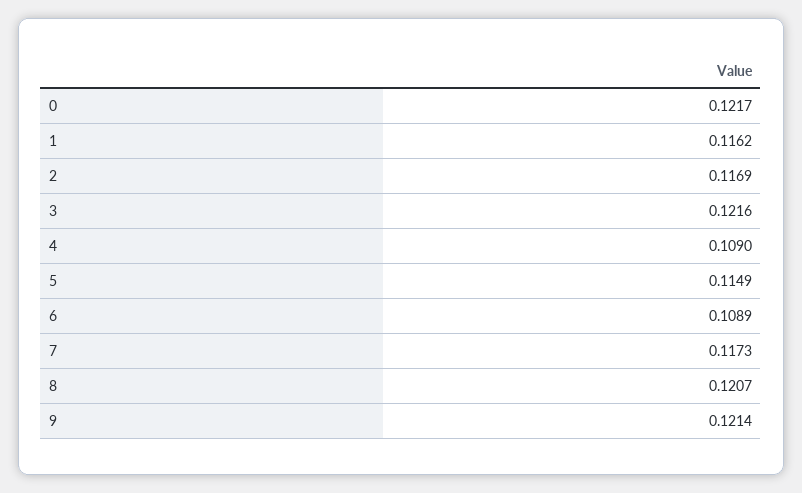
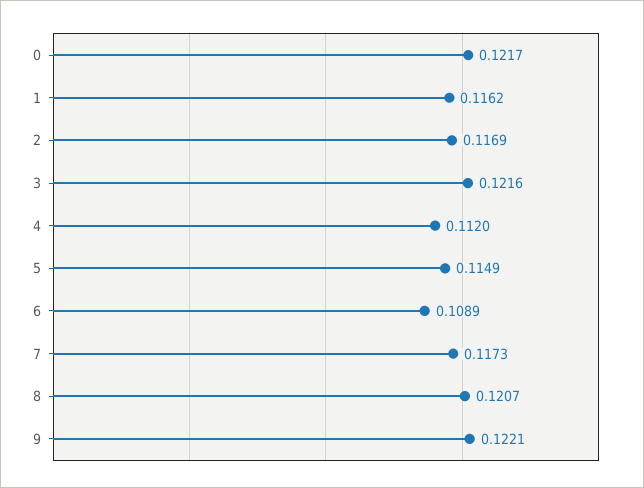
4: 0.109 -> 0.112
9: 0.1214 -> 0.1221

